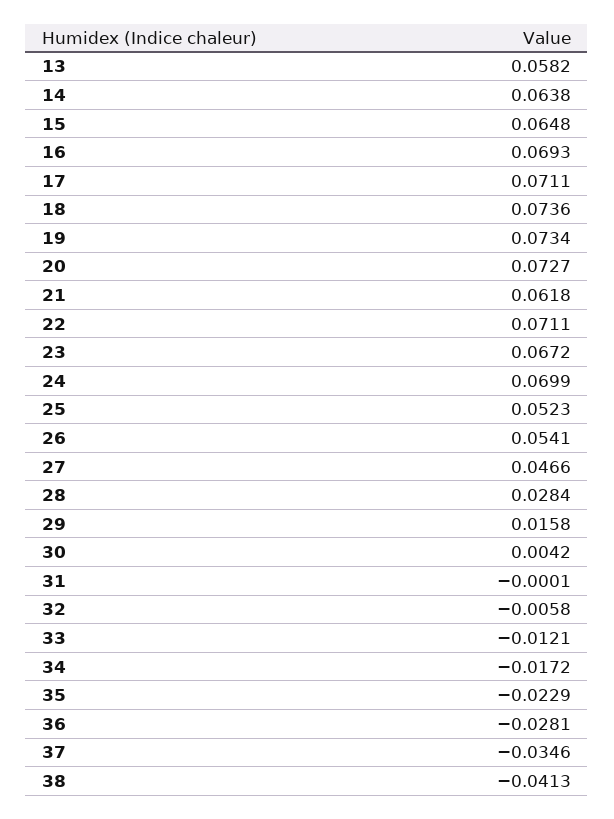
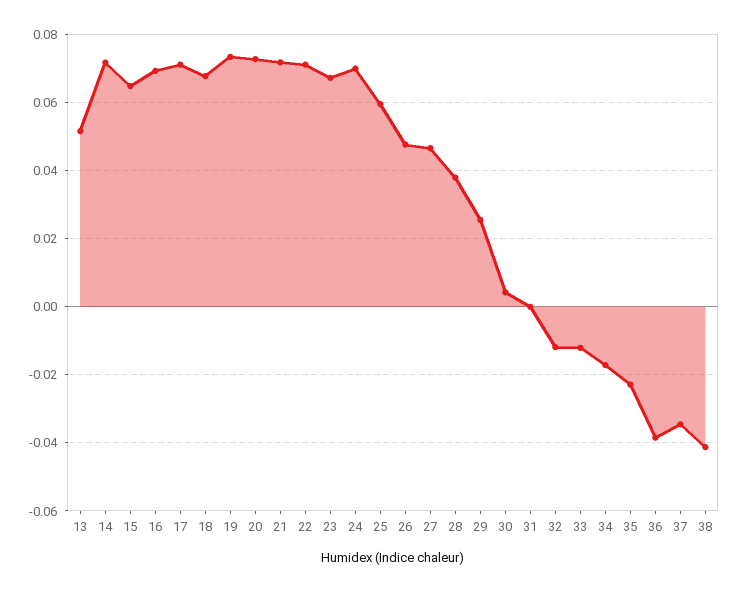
13: 0.0582 -> 0.052
14: 0.0638 -> 0.072
18: 0.0736 -> 0.068
21: 0.0618 -> 0.072
25: 0.0523 -> 0.06
26: 0.0541 -> 0.048
28: 0.0284 -> 0.038
29: 0.0158 -> 0.026
32: -0.0058 -> -0.012
36: -0.0281 -> -0.038

